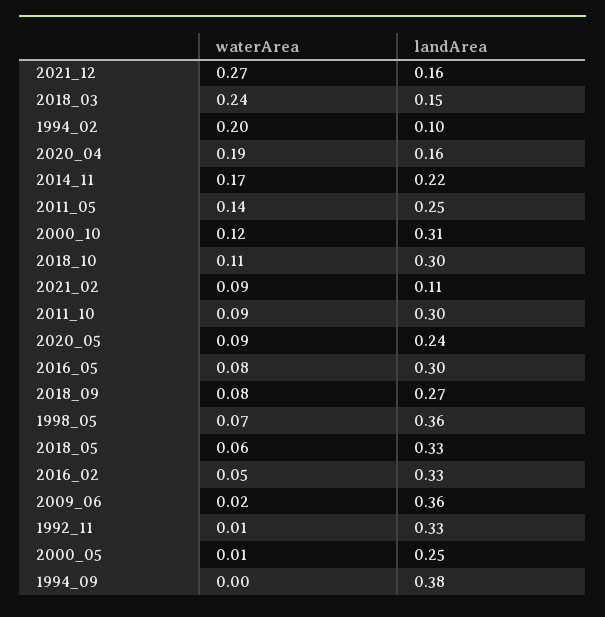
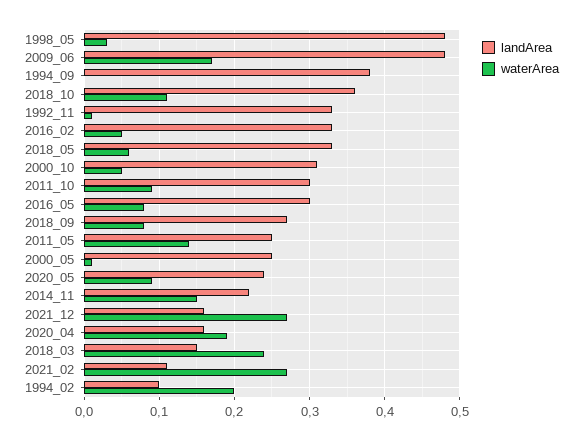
waterArea, 2014_11: 0.17 -> 0.15
waterArea, 2000_10: 0.12 -> 0.05
landArea, 2018_10: 0.3 -> 0.36
waterArea, 2021_02: 0.09 -> 0.27
waterArea, 1998_05: 0.07 -> 0.03
landArea, 1998_05: 0.36 -> 0.48
waterArea, 2009_06: 0.02 -> 0.17
landArea, 2009_06: 0.36 -> 0.48

